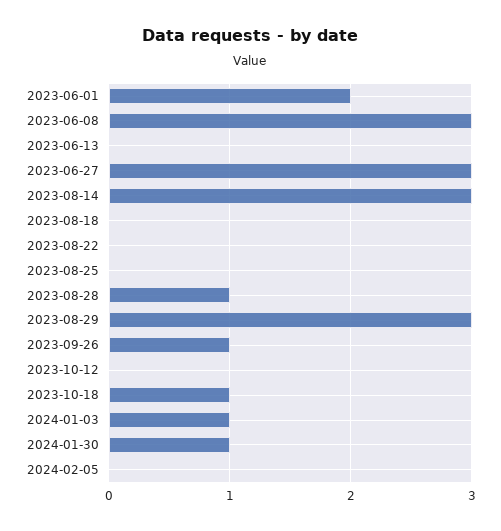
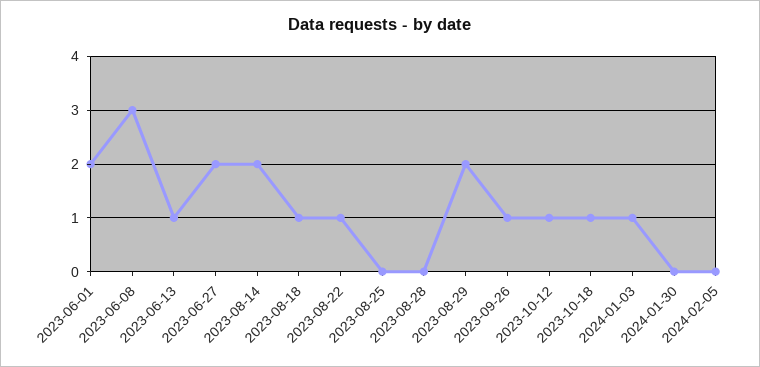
2023-06-13: 0 -> 1
2023-06-27: 3 -> 2
2023-08-14: 3 -> 2
2023-08-18: 0 -> 1
2023-08-22: 0 -> 1
2023-08-28: 1 -> 0
2023-08-29: 3 -> 2
2023-10-12: 0 -> 1
2024-01-30: 1 -> 0

